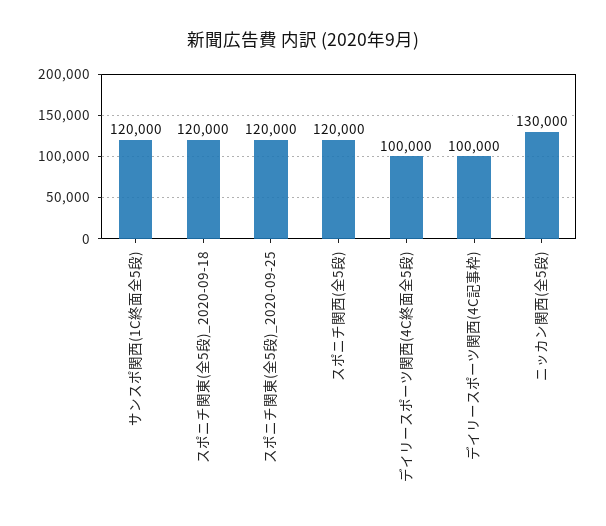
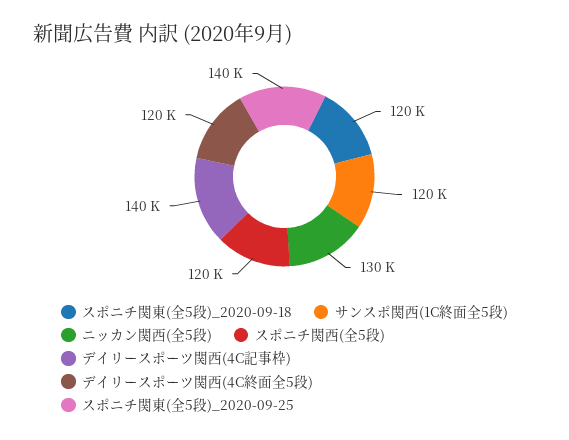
スポニチ関東(全5段)_2020-09-25: 120000 -> 140000
デイリースポーツ関西(4C終面全5段): 100000 -> 120000
デイリースポーツ関西(4C記事枠): 100000 -> 140000

